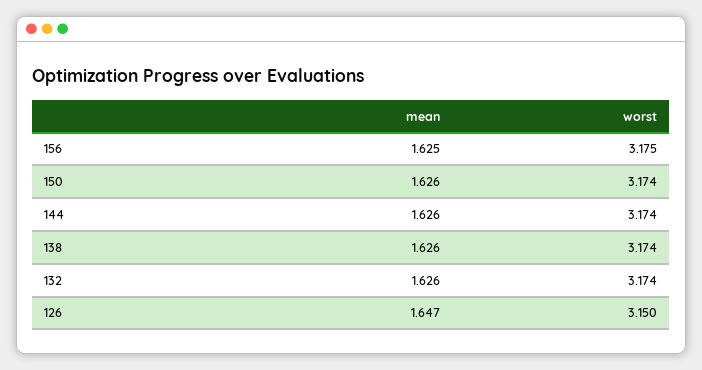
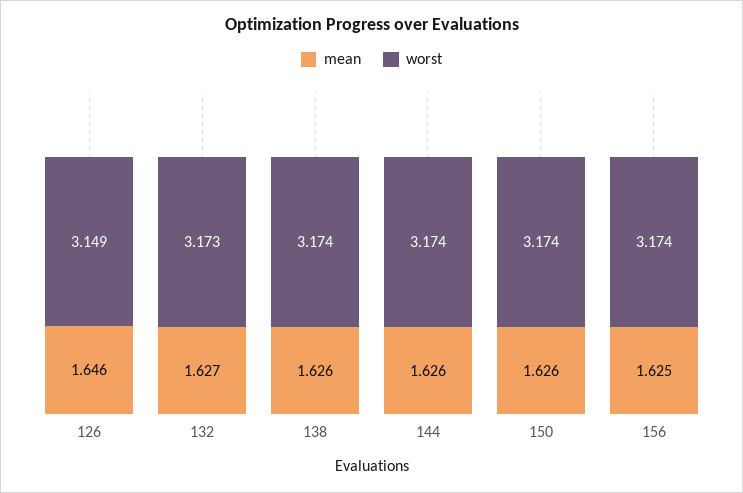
worst, 156: 3.175 -> 3.174
mean, 132: 1.626 -> 1.627
worst, 132: 3.174 -> 3.173
mean, 126: 1.647 -> 1.646
worst, 126: 3.15 -> 3.149

